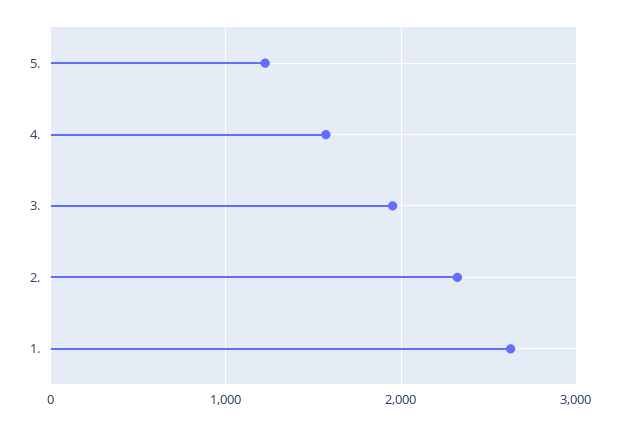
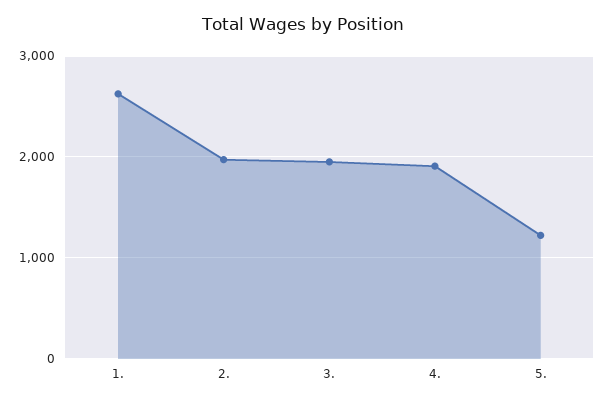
4.: 1600 -> 1900
2.: 2300 -> 2000

